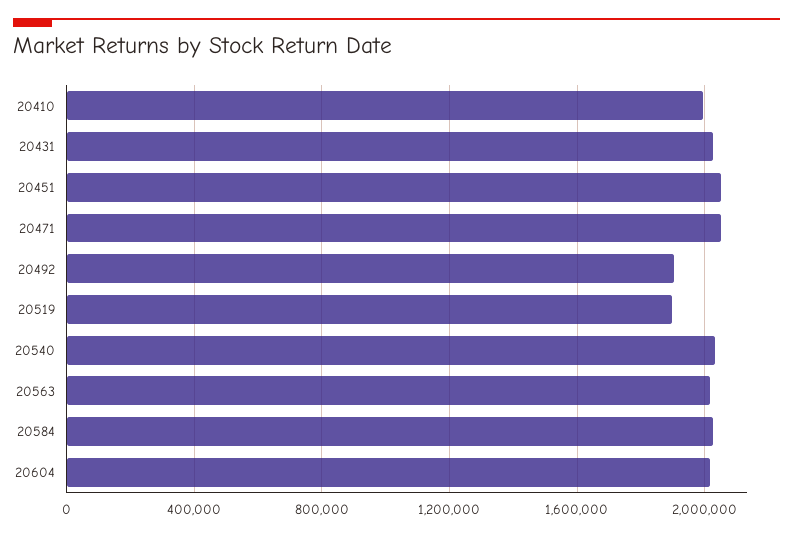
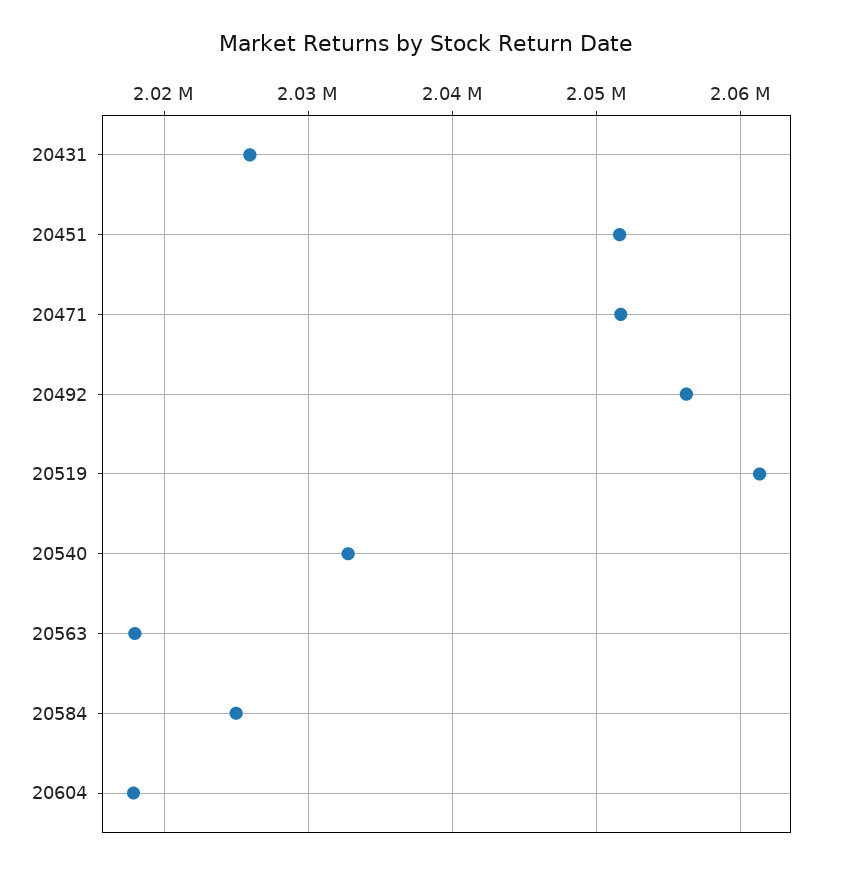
20410: 2000000 -> none
20492: 1900000 -> 2056000
20519: 1900000 -> 2061000

